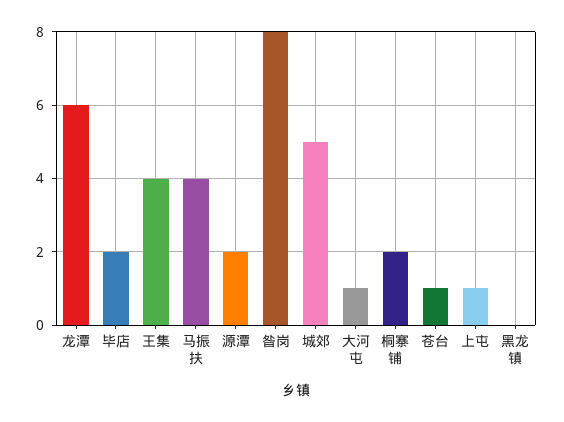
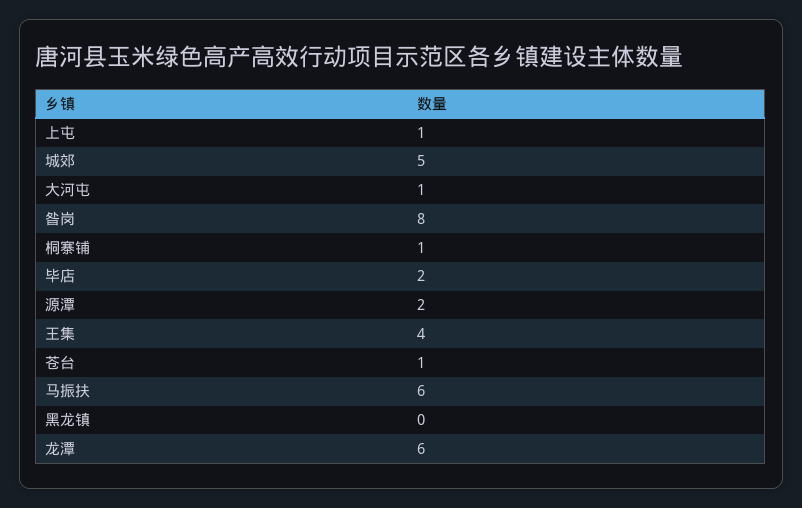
马振扶: 4 -> 6
桐寨铺: 2 -> 1

